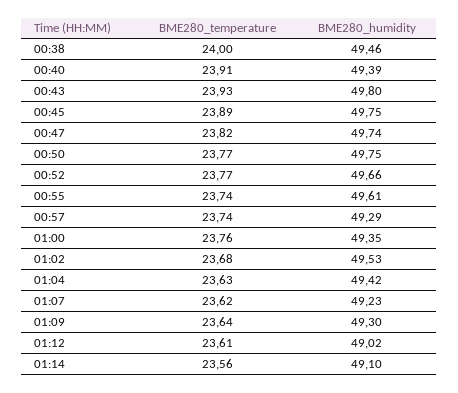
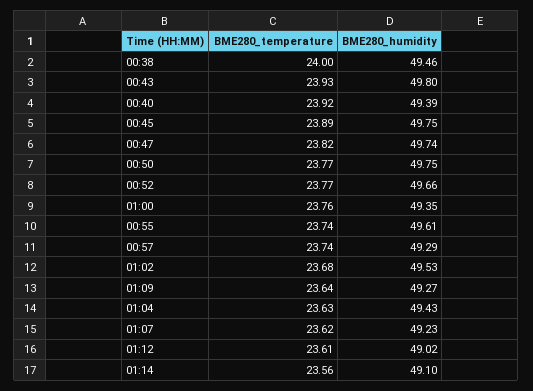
BME280_temperature, 00:40: 23.91 -> 23.92
BME280_humidity, 01:04: 49.42 -> 49.43
BME280_humidity, 01:09: 49.3 -> 49.27

